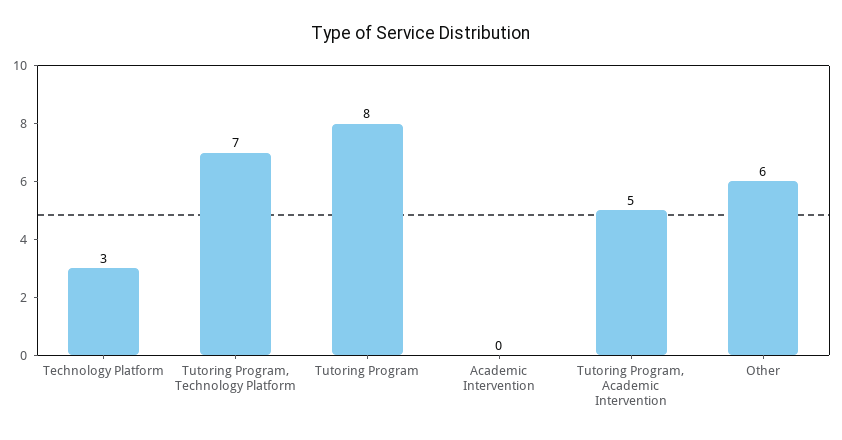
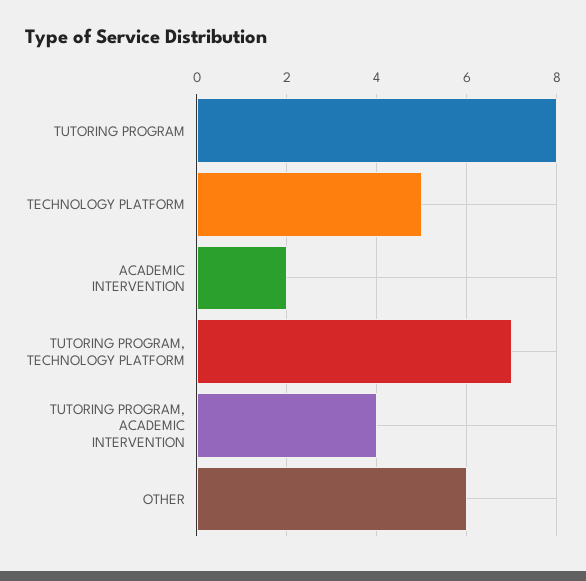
Technology Platform: 3 -> 5
Academic Intervention: 0 -> 2
Tutoring Program, Academic Intervention: 5 -> 4

